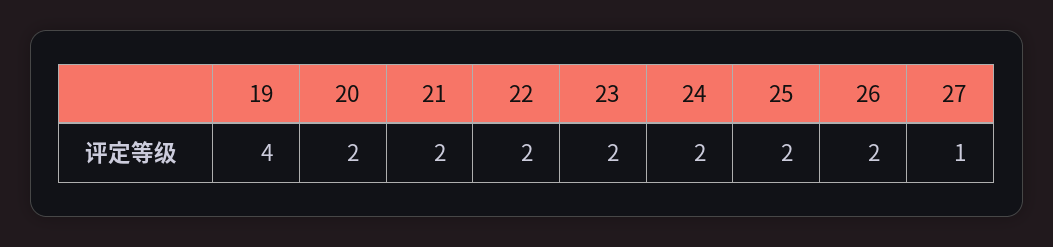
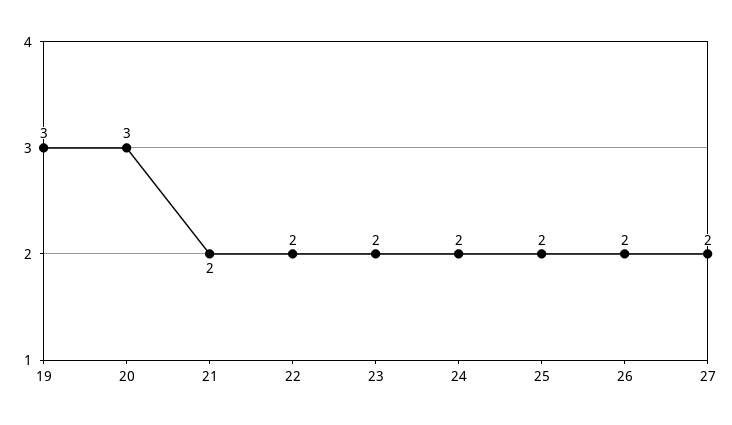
19: 4 -> 3
20: 2 -> 3
27: 1 -> 2

